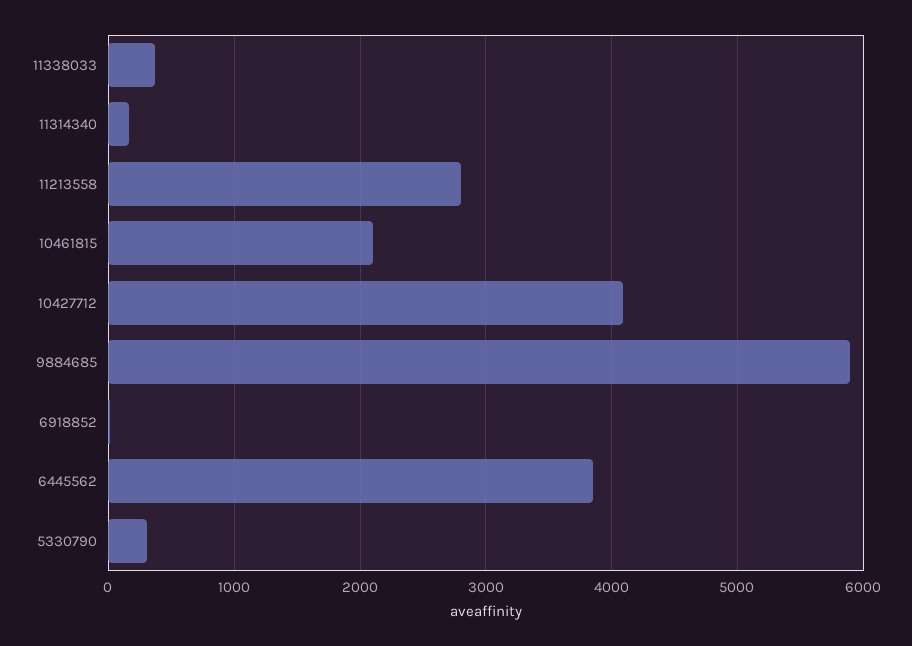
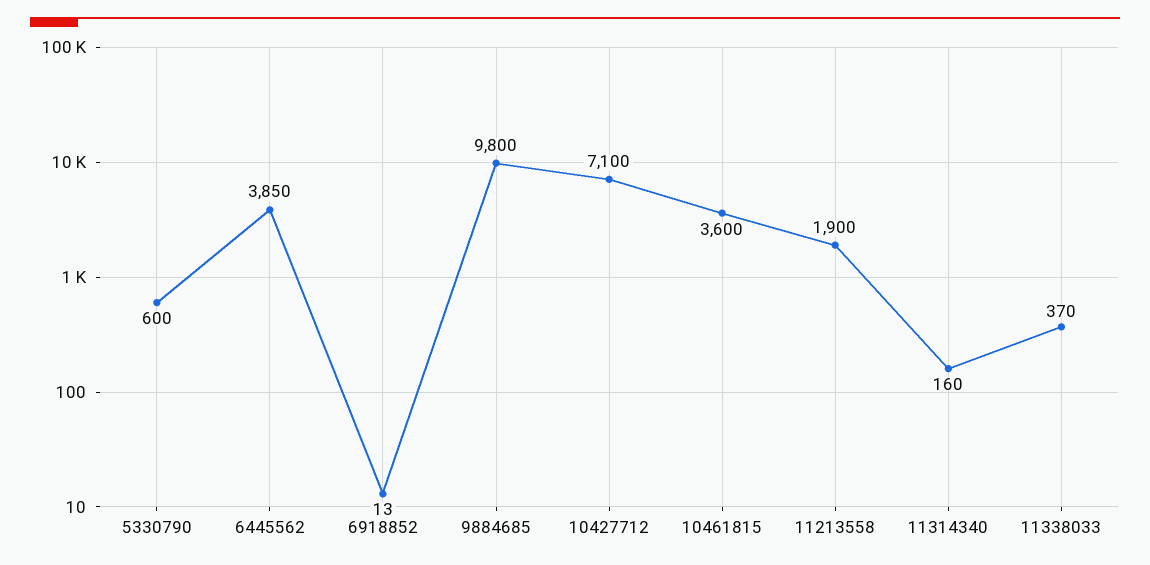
11213558: 2800 -> 1900
10461815: 2100 -> 3600
10427712: 4100 -> 7100
9884685: 5900 -> 9800
5330790: 300 -> 600

